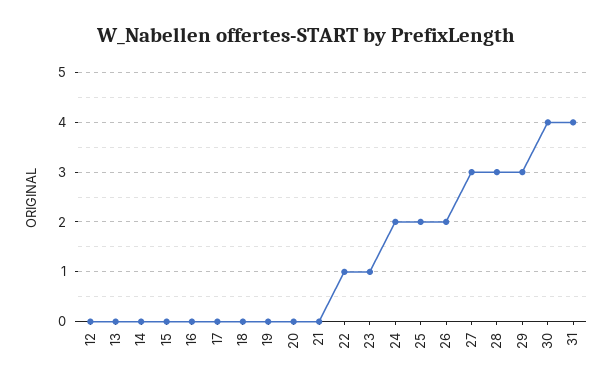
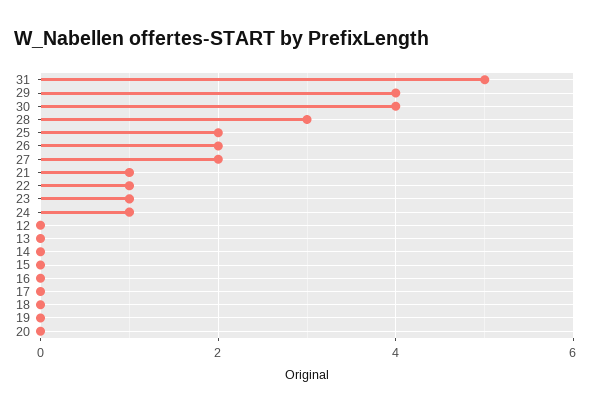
21: 0 -> 1
24: 2 -> 1
27: 3 -> 2
29: 3 -> 4
31: 4 -> 5

